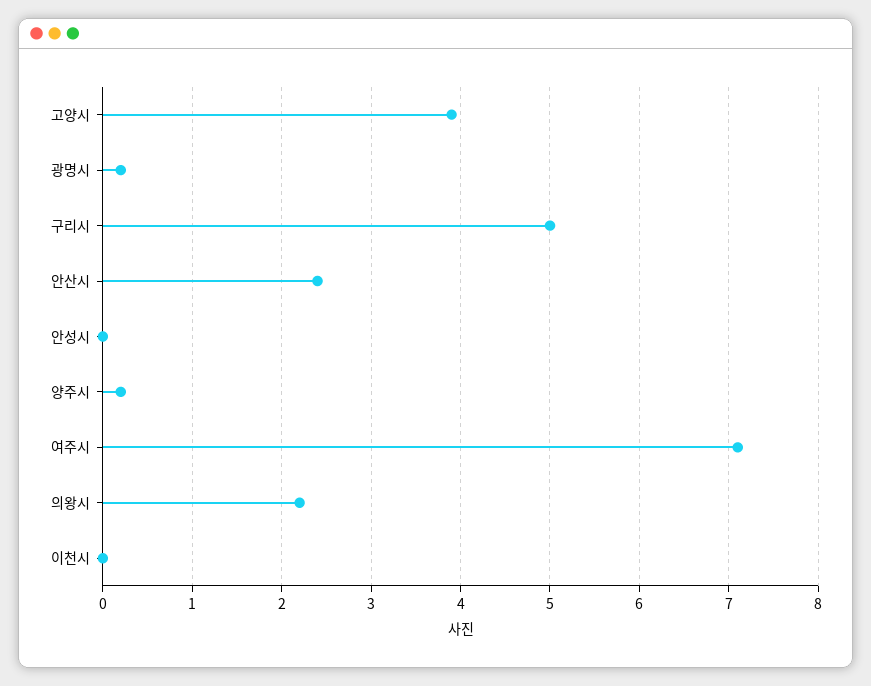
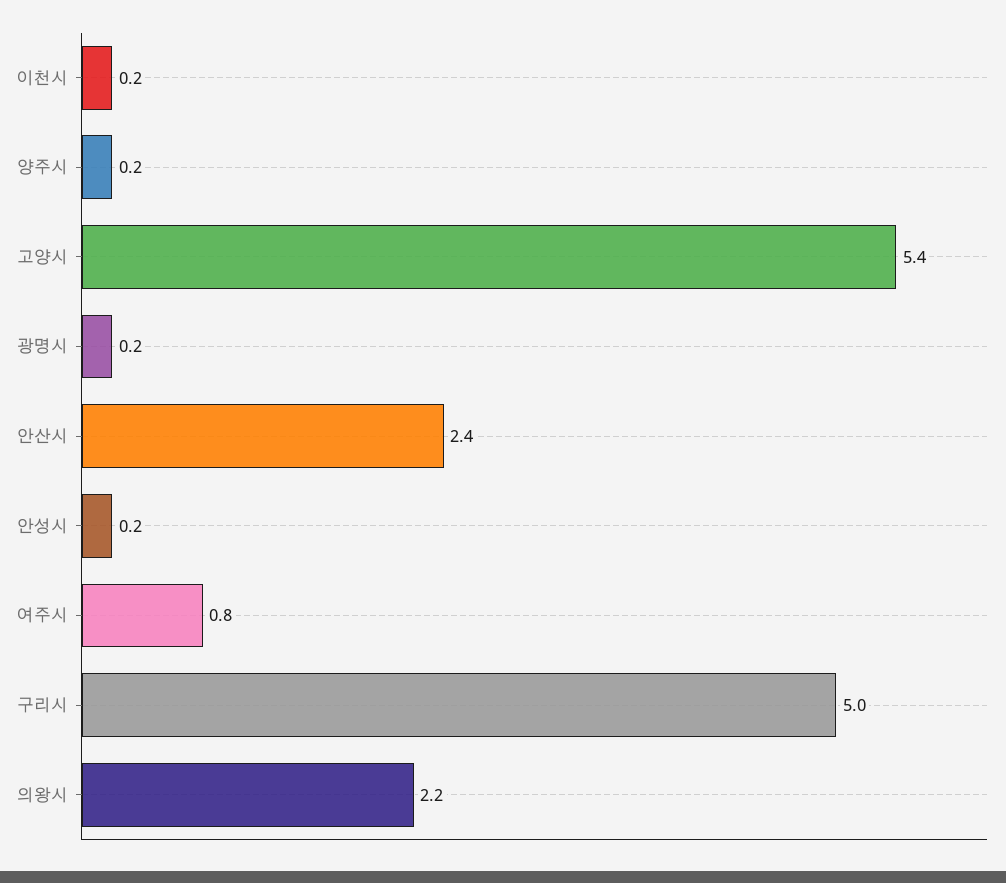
고양시: 3.9 -> 5.4
안성시: 0 -> 0.2
여주시: 7.1 -> 0.8
이천시: 0 -> 0.2

